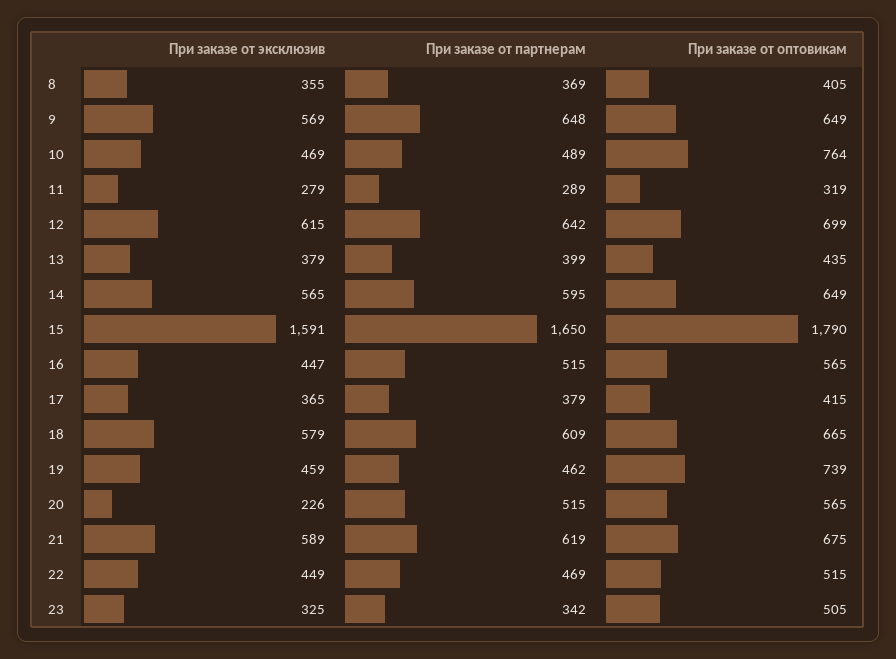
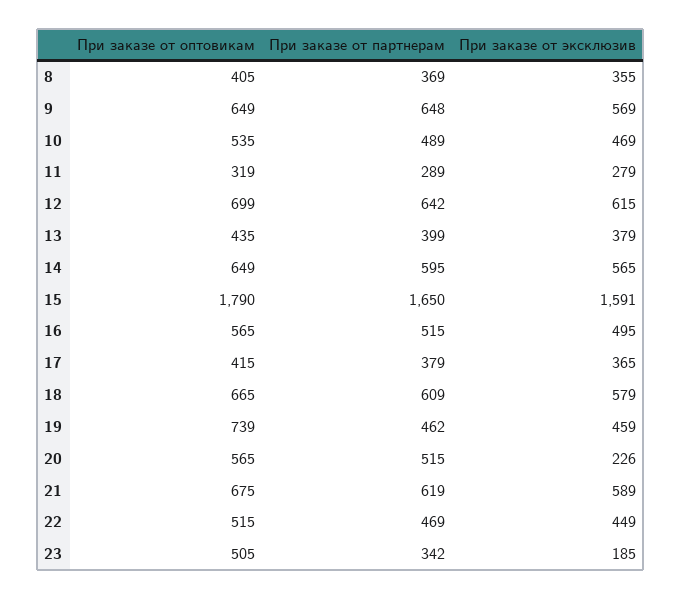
При заказе от оптовикам, 10: 764 -> 535
При заказе от эксклюзив, 16: 447 -> 495
При заказе от эксклюзив, 23: 325 -> 185

